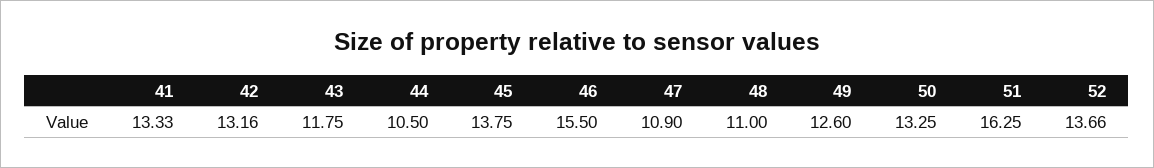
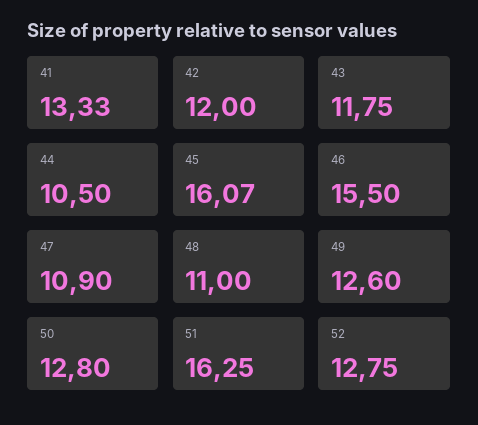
42: 13.16 -> 12
45: 13.75 -> 16.07
50: 13.25 -> 12.8
52: 13.66 -> 12.75

